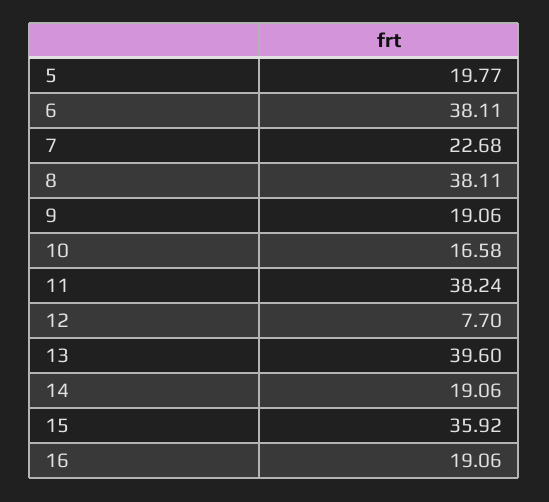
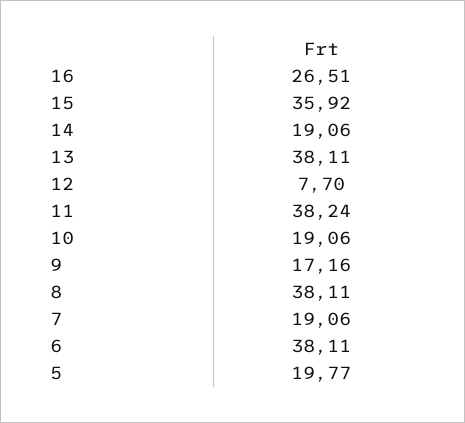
7: 22.68 -> 19.06
9: 19.06 -> 17.16
10: 16.58 -> 19.06
13: 39.6 -> 38.11
16: 19.06 -> 26.51

